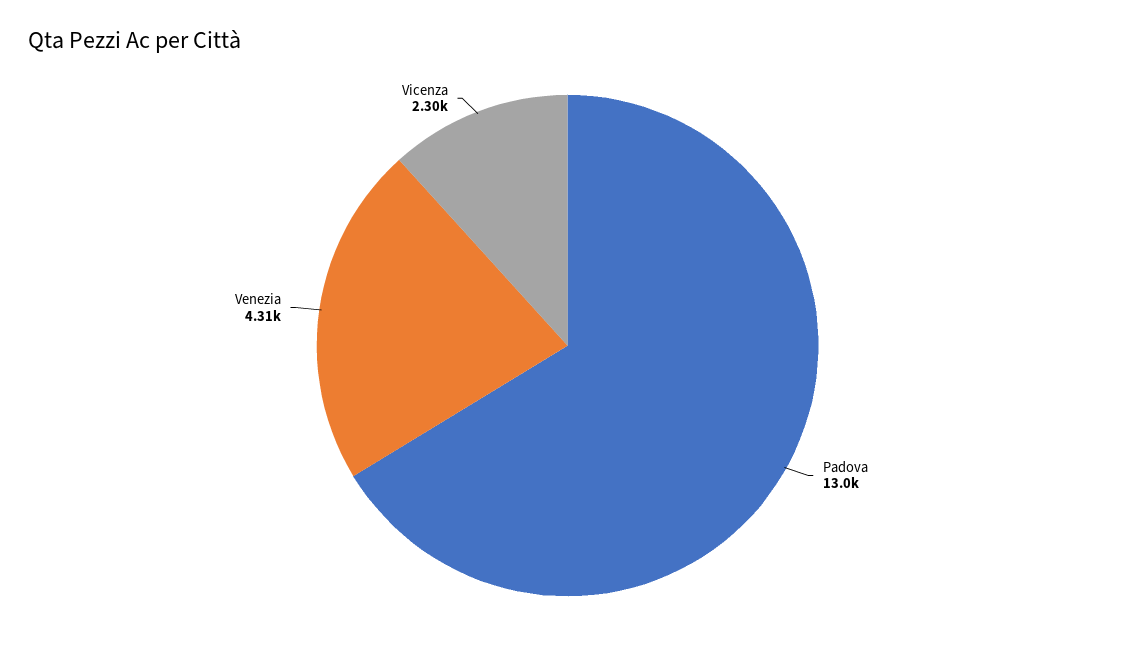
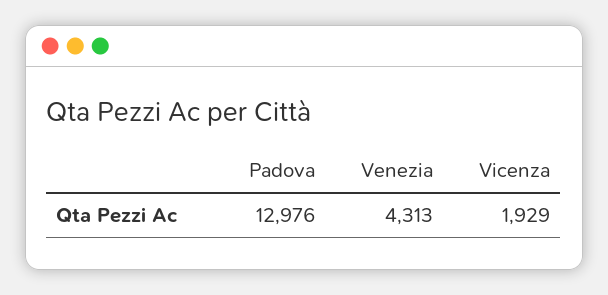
Vicenza: 2300 -> 1929

